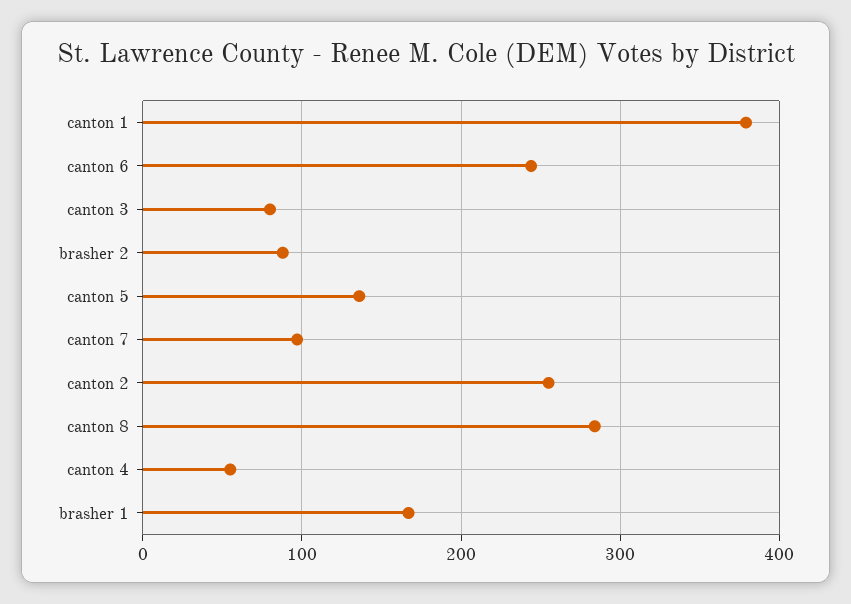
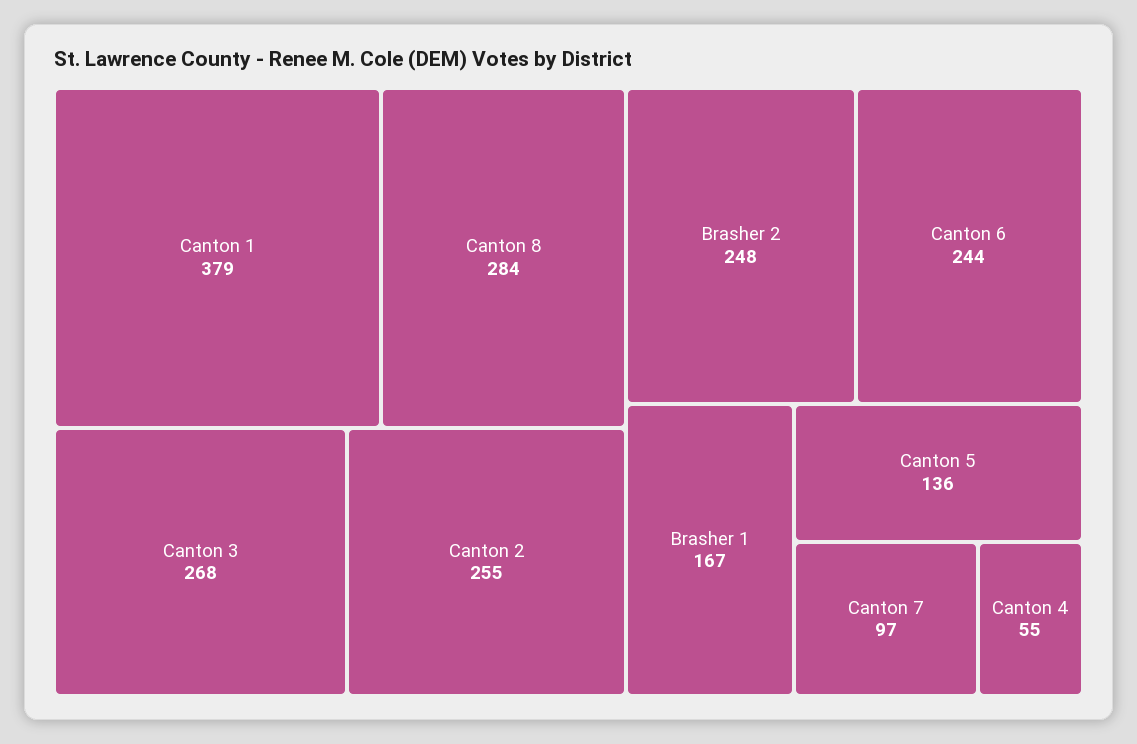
canton 3: 80 -> 268
brasher 2: 90 -> 248

